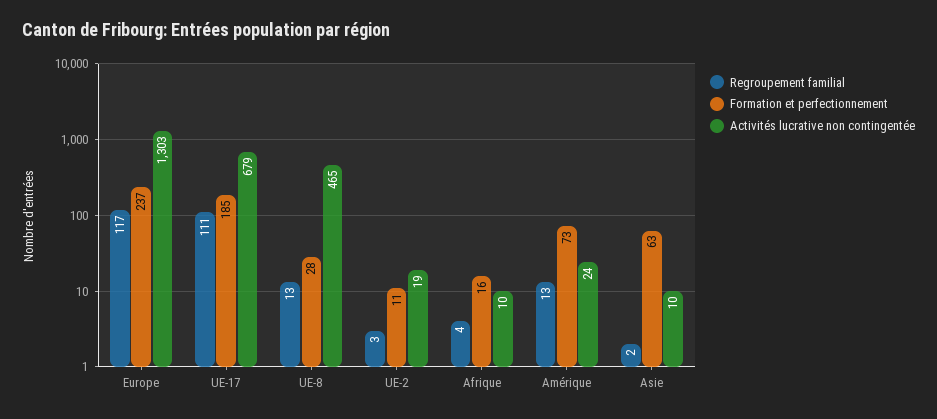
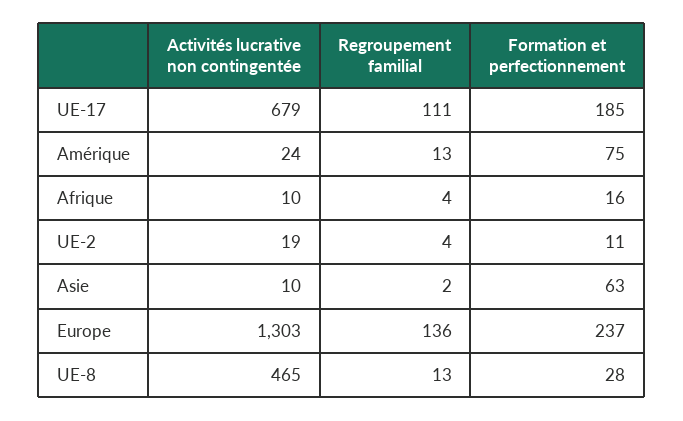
Regroupement familial, Europe: 117 -> 136
Regroupement familial, UE-2: 3 -> 4
Formation et perfectionnement, Amérique: 73 -> 75

